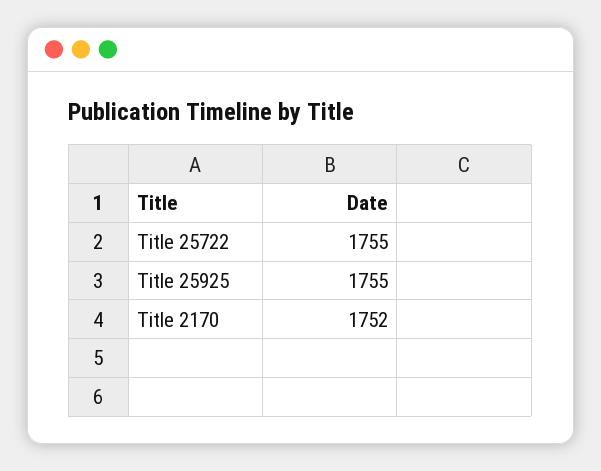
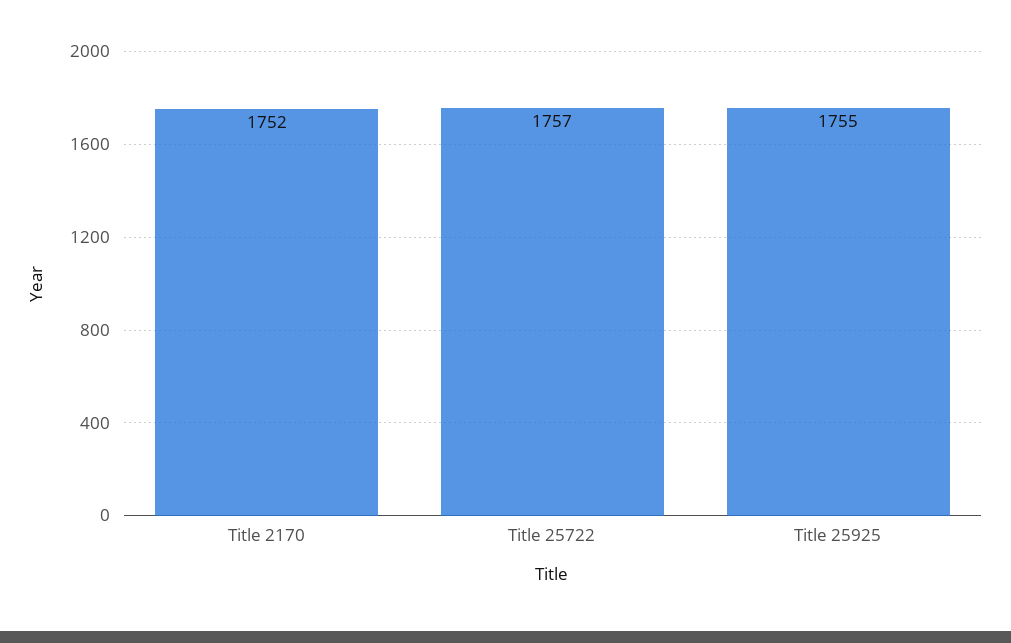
Title 25722: 1755 -> 1757

